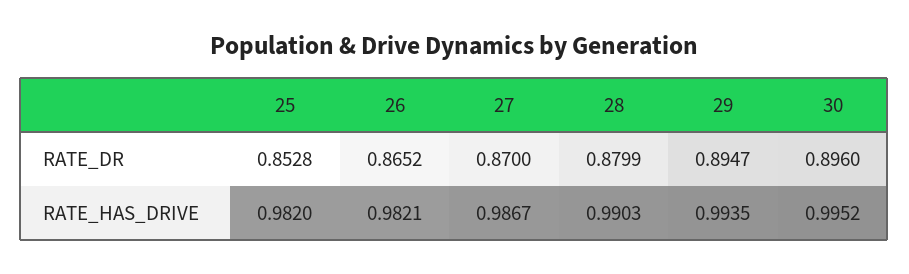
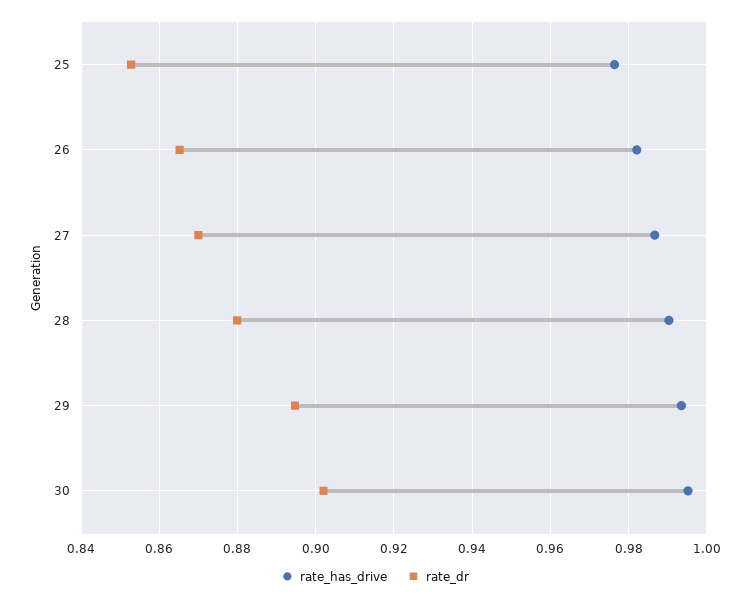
RATE_DR, 30: 0.896 -> 0.902
RATE_HAS_DRIVE, 25: 0.982 -> 0.976

